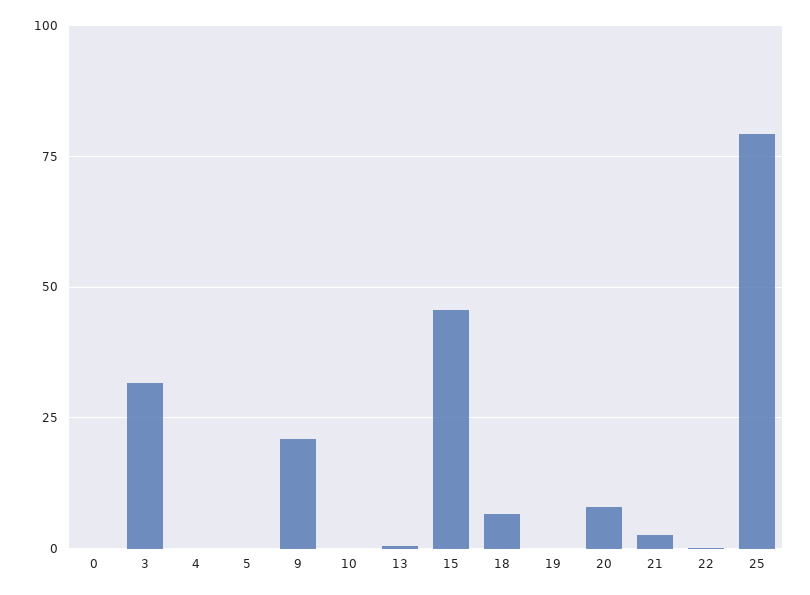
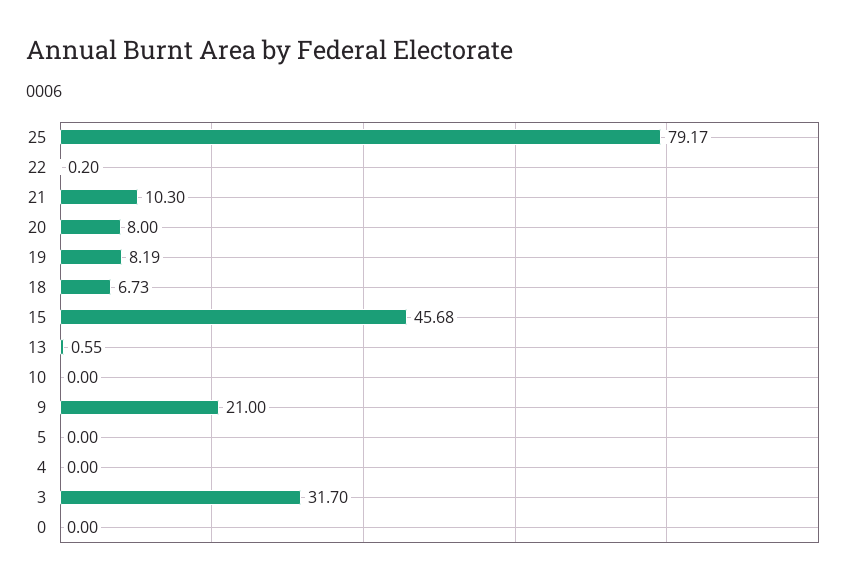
19: 0 -> 8.19
21: 2.5 -> 10.3

